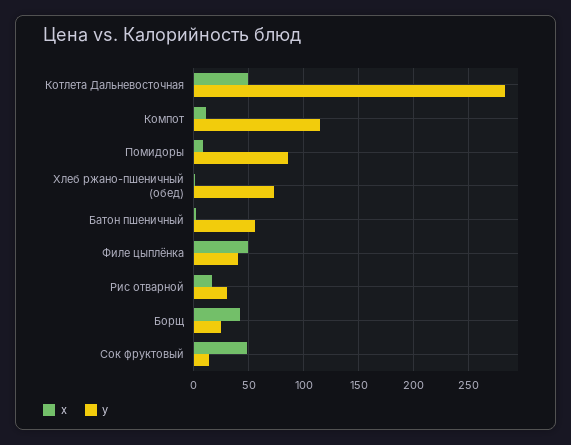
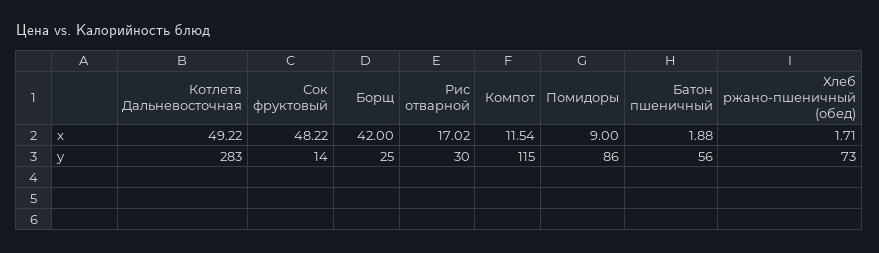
x, Филе цыплёнка: 50 -> none
y, Филе цыплёнка: 40 -> none

